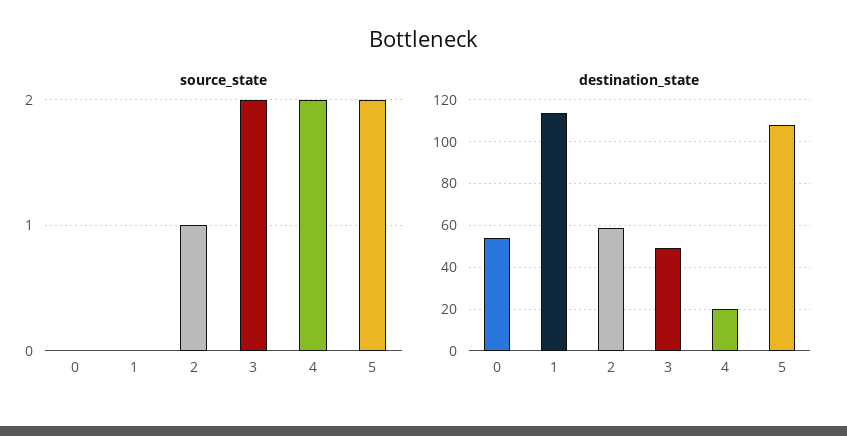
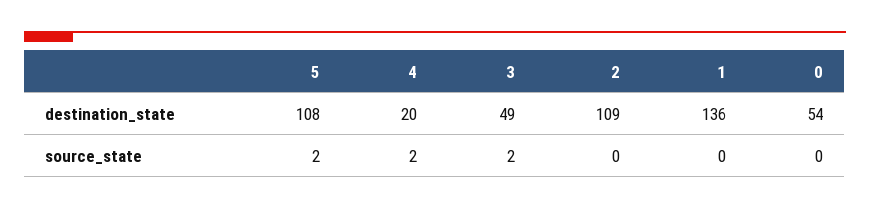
source_state, 2: 1 -> 0
destination_state, 1: 115 -> 136
destination_state, 2: 60 -> 109

